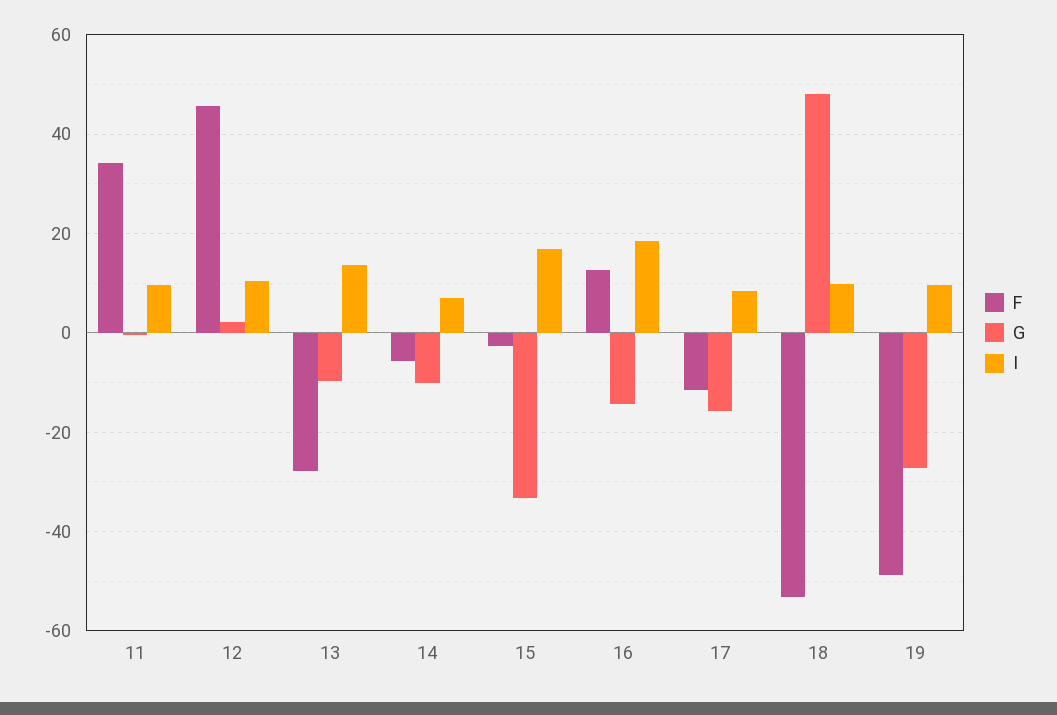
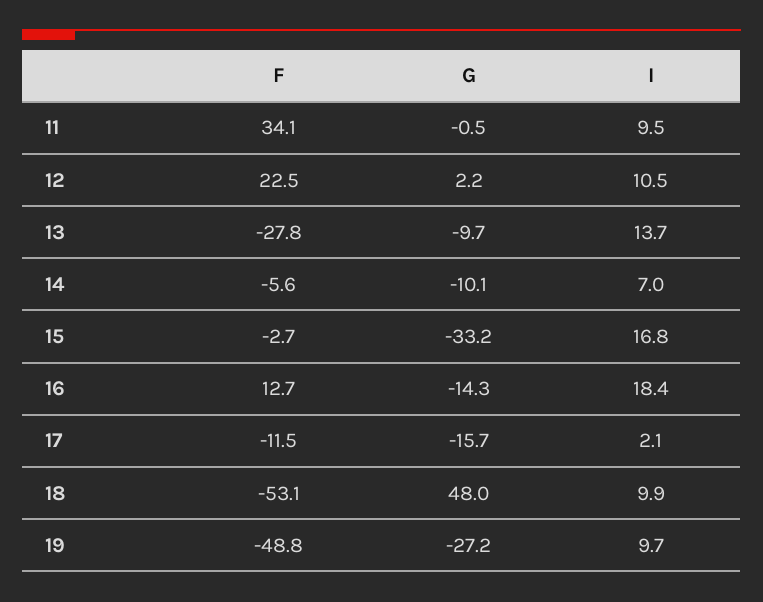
F, 12: 46 -> 22.5
I, 17: 8 -> 2.1

